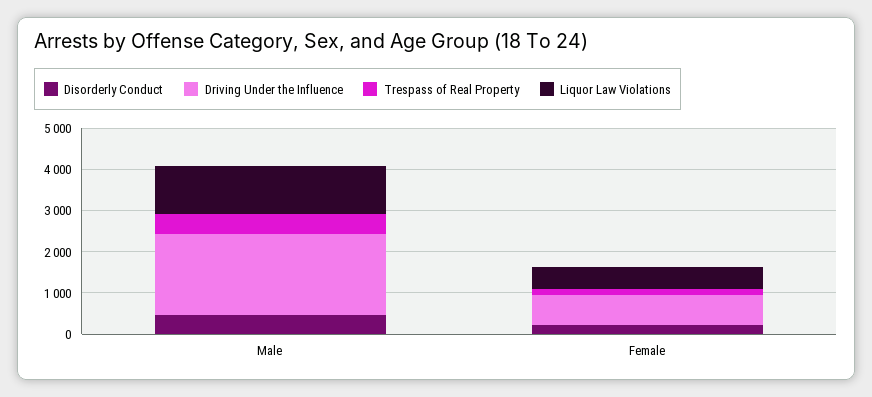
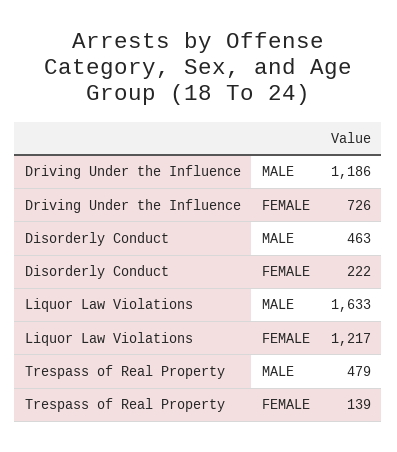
Driving Under the Influence, Male: 2000 -> 1186
Liquor Law Violations, Male: 1200 -> 1633
Liquor Law Violations, Female: 600 -> 1217

